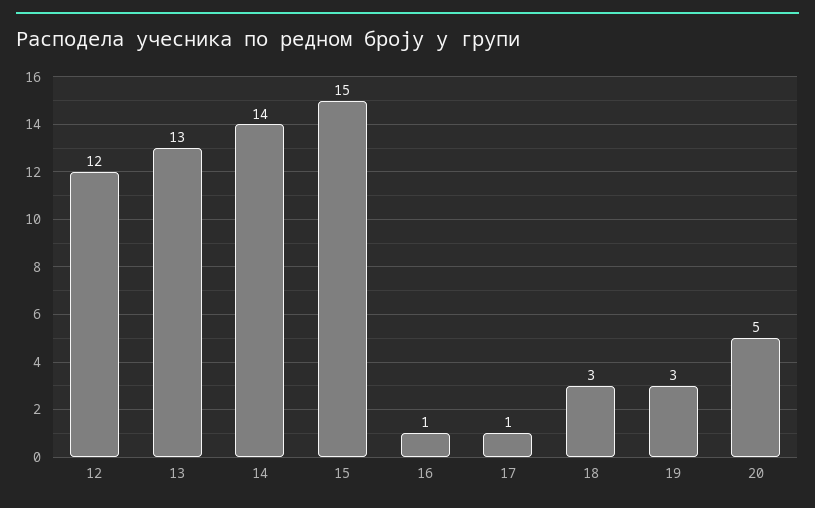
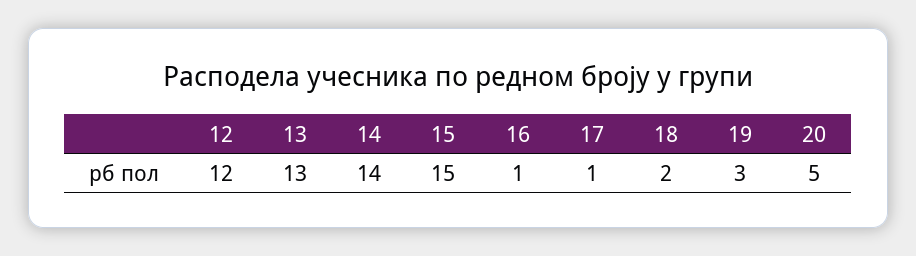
18: 3 -> 2

